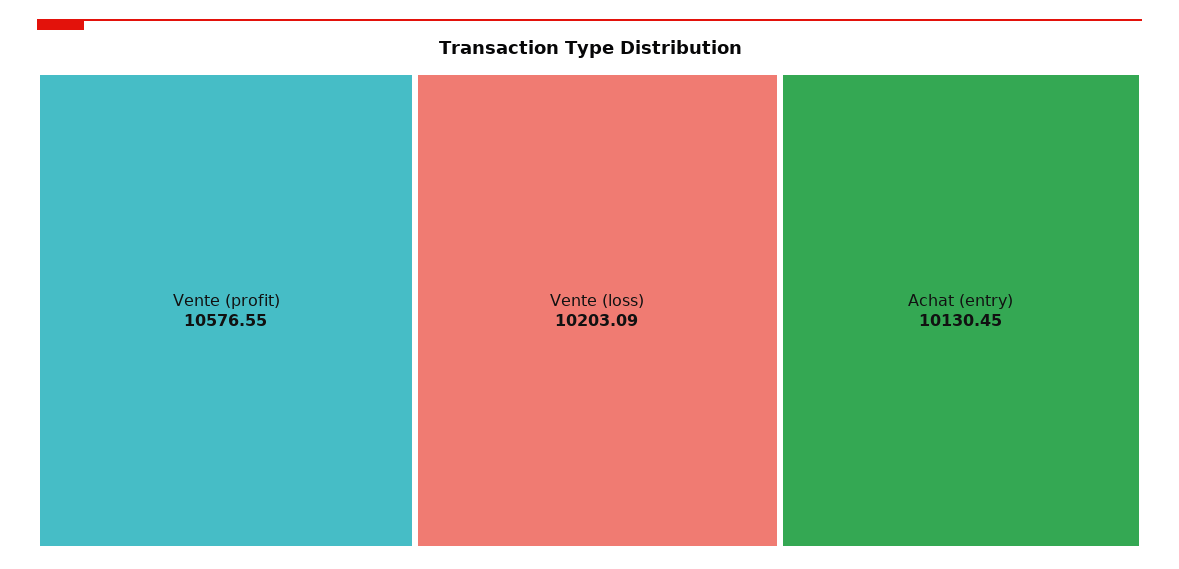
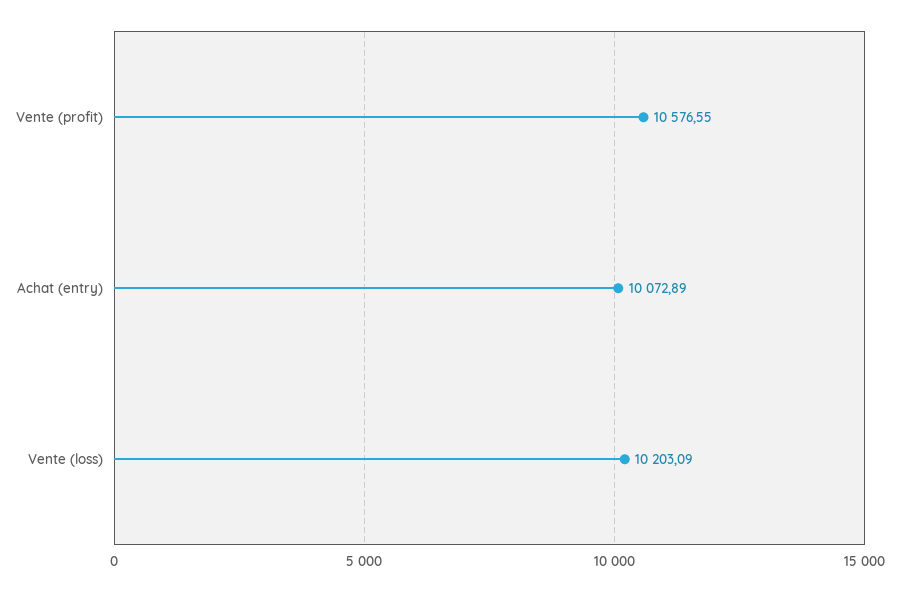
Achat (entry): 10130.45 -> 10072.89

